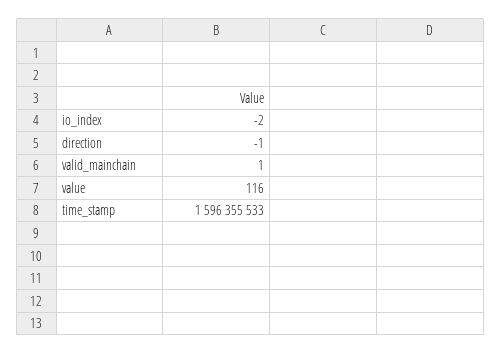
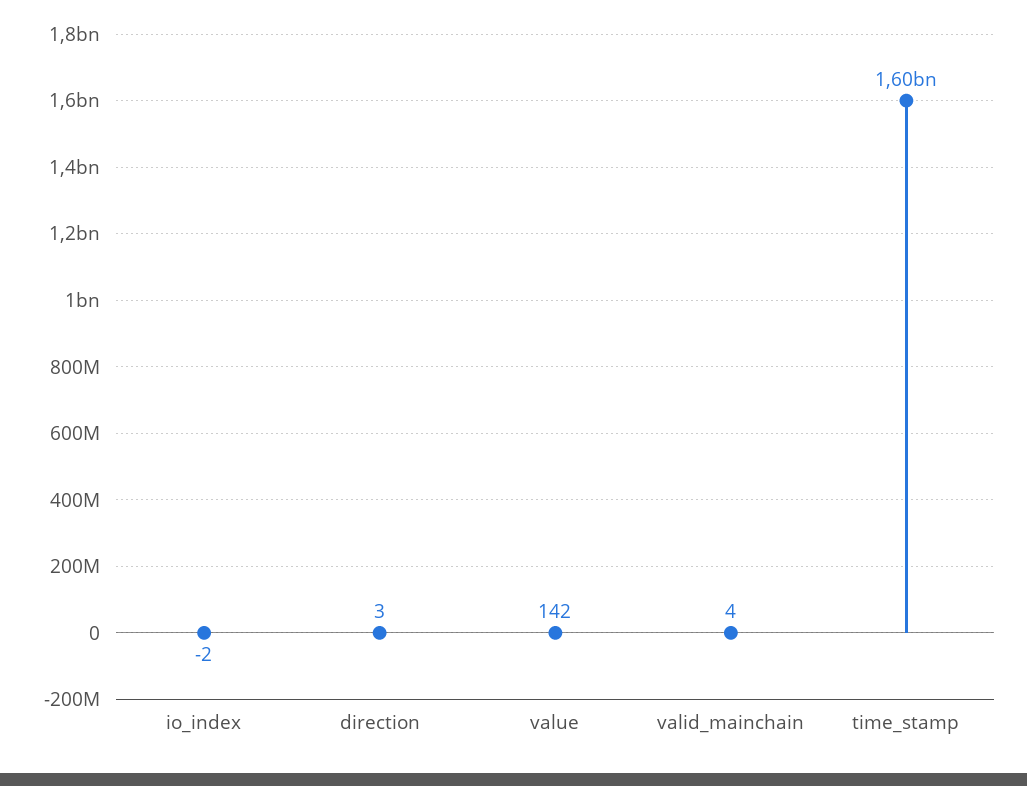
direction: -1 -> 3
valid_mainchain: 1 -> 4
value: 116 -> 142

